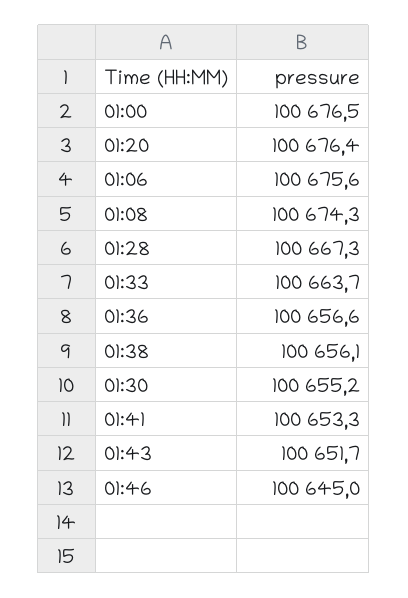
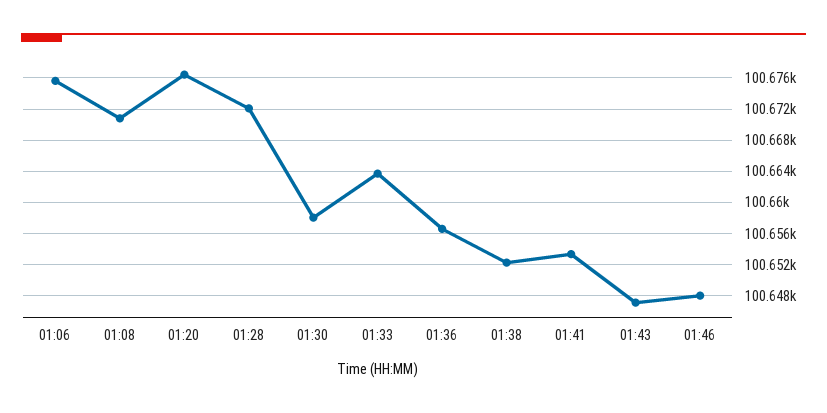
01:00: 100676.5 -> none
01:08: 100674.3 -> 100671
01:28: 100667.3 -> 100672
01:38: 100656.1 -> 100652
01:30: 100655.2 -> 100658
01:43: 100651.7 -> 100647
01:46: 100645 -> 100648

